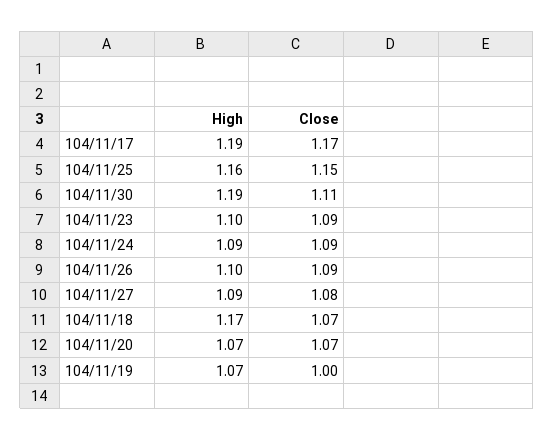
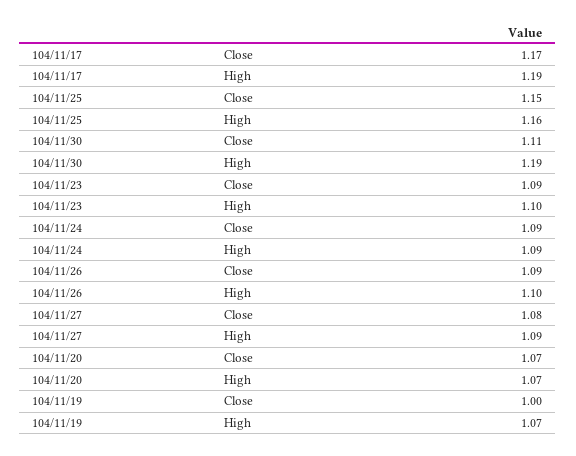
High, 104/11/18: 1.17 -> none
Close, 104/11/18: 1.07 -> none

